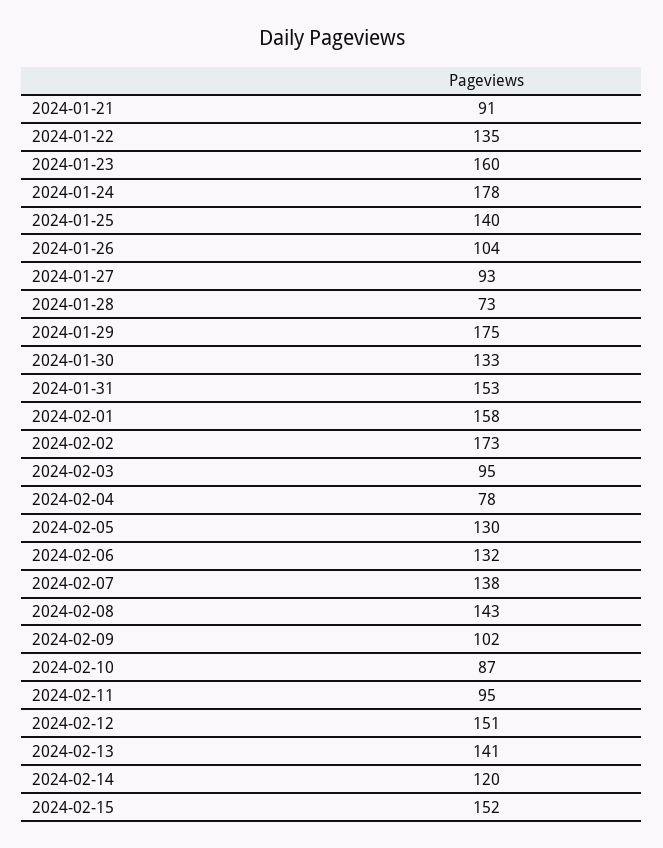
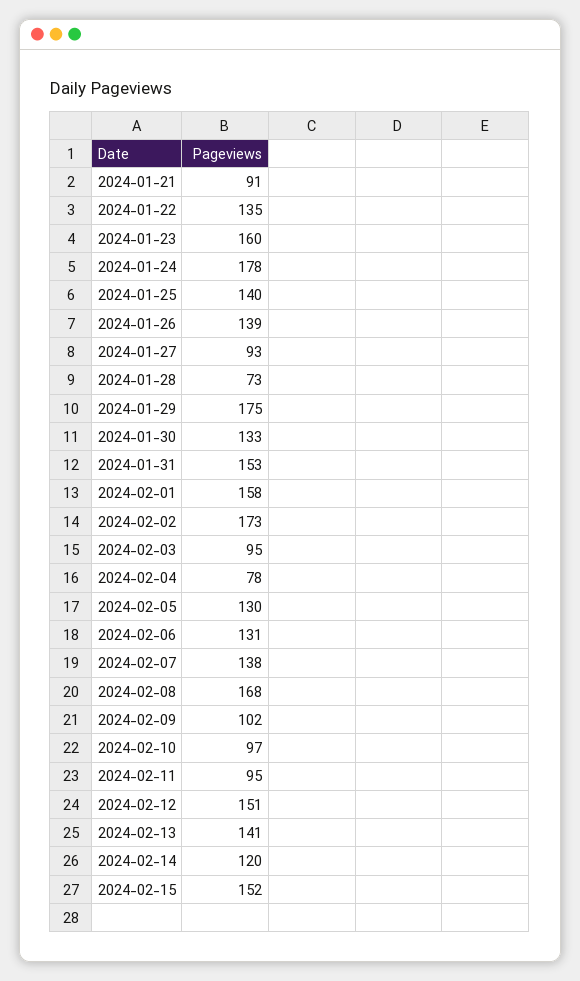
2024-01-26: 104 -> 139
2024-02-06: 132 -> 131
2024-02-08: 143 -> 168
2024-02-10: 87 -> 97

